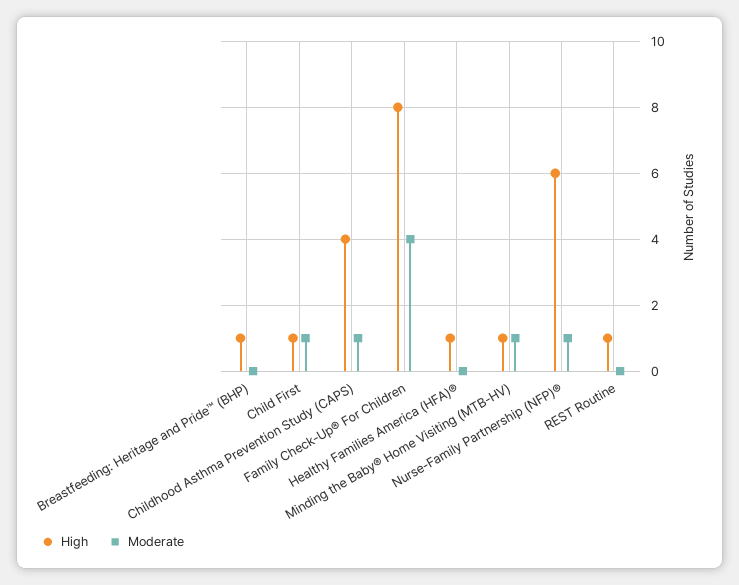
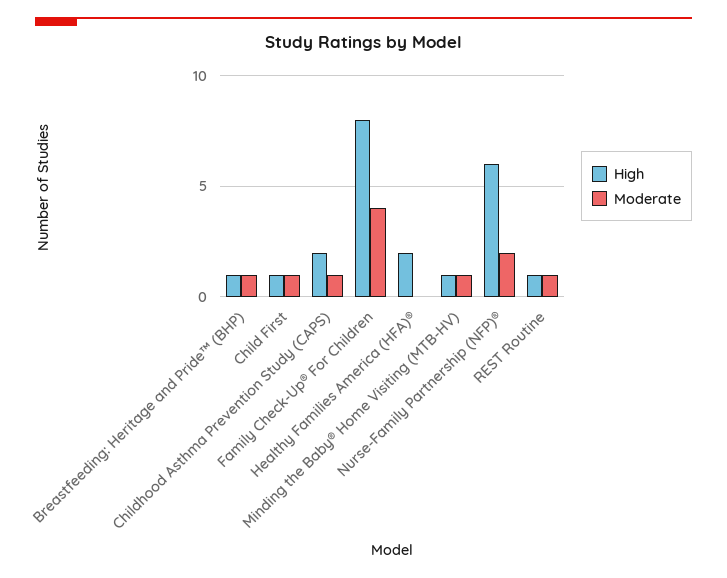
Moderate, Breastfeeding: Heritage and Pride™ (BHP): 0 -> 1
High, Childhood Asthma Prevention Study (CAPS): 4 -> 2
High, Healthy Families America (HFA)®: 1 -> 2
Moderate, Nurse-Family Partnership (NFP)®: 1 -> 2
Moderate, REST Routine: 0 -> 1

